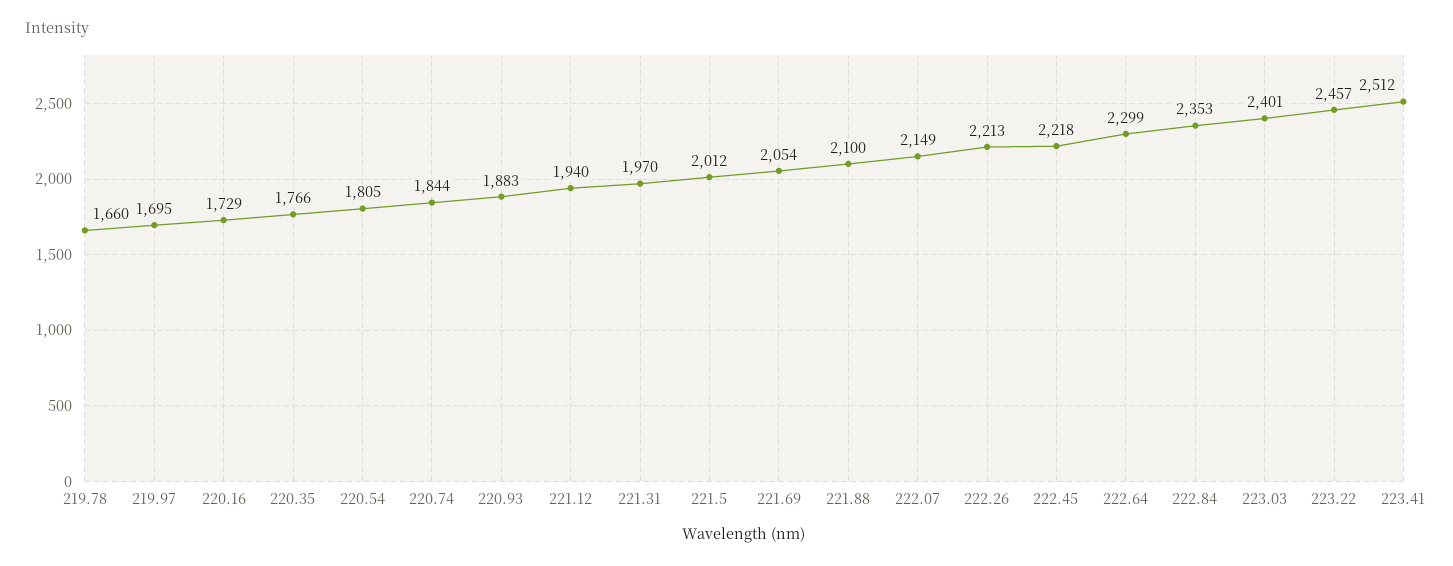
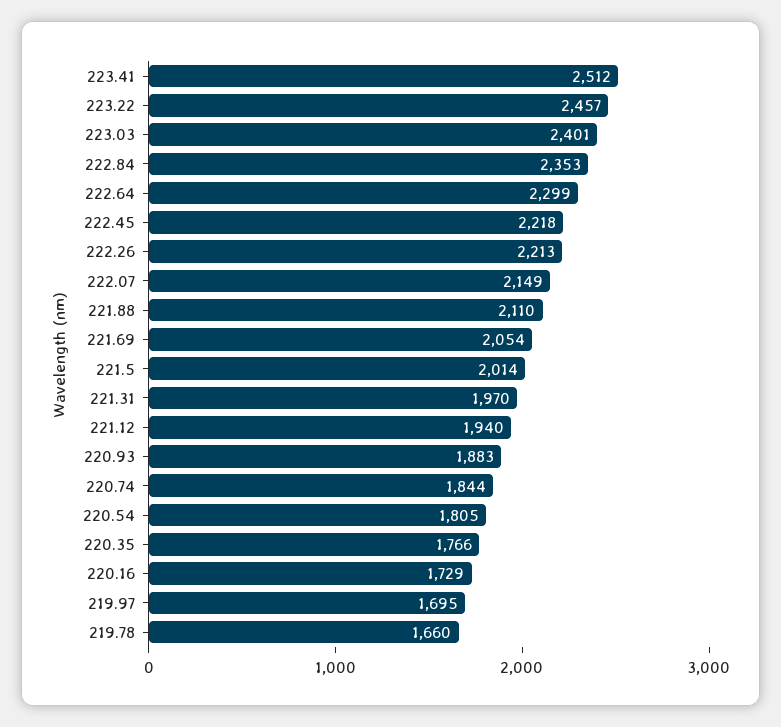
221.5: 2012 -> 2014
221.88: 2100 -> 2110

